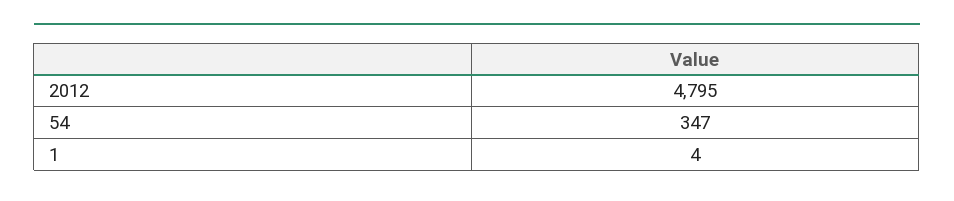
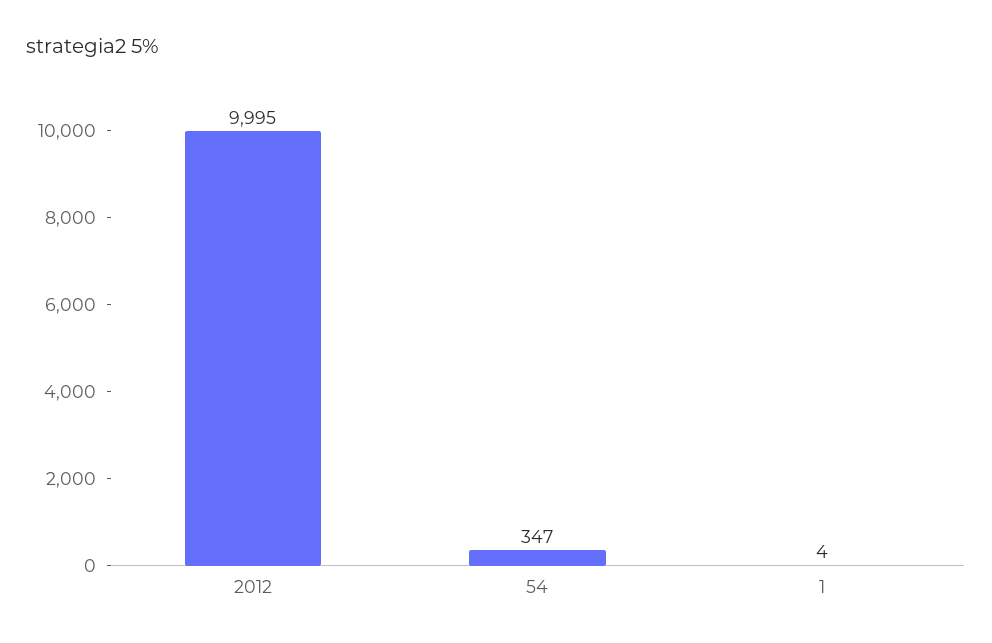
2012: 4795 -> 9995

